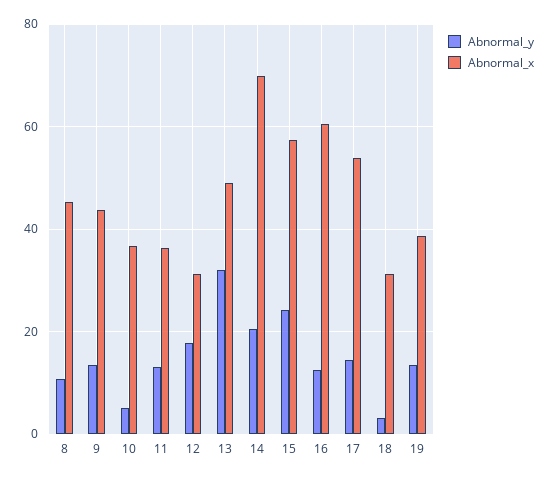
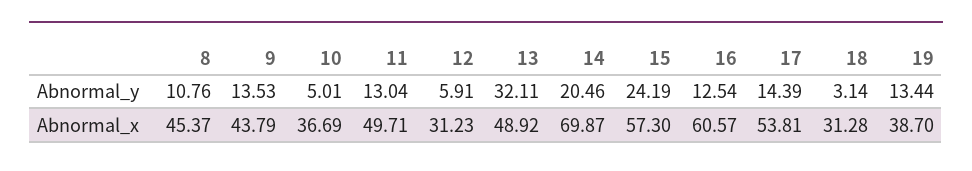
Abnormal_x, 11: 36 -> 49.71
Abnormal_y, 12: 18 -> 5.91

